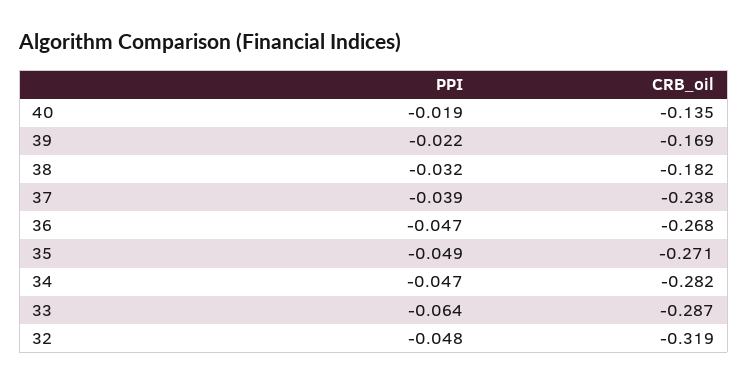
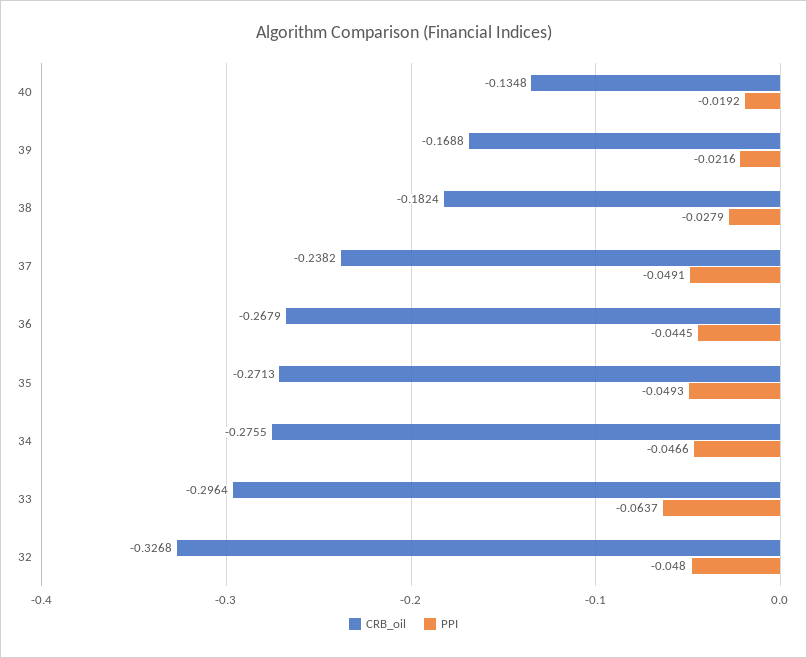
PPI, 38: -0.032 -> -0.0279
PPI, 37: -0.039 -> -0.0491
PPI, 36: -0.047 -> -0.0445
CRB_oil, 34: -0.282 -> -0.2755
CRB_oil, 33: -0.287 -> -0.2964
CRB_oil, 32: -0.319 -> -0.3268

